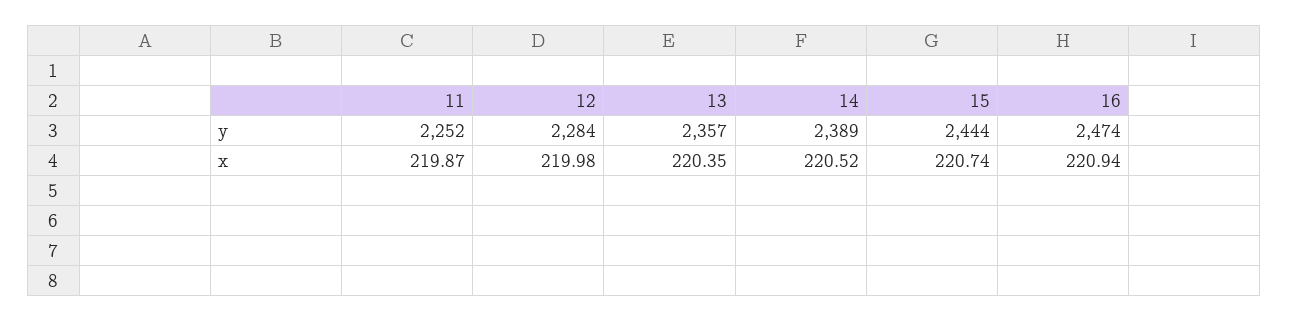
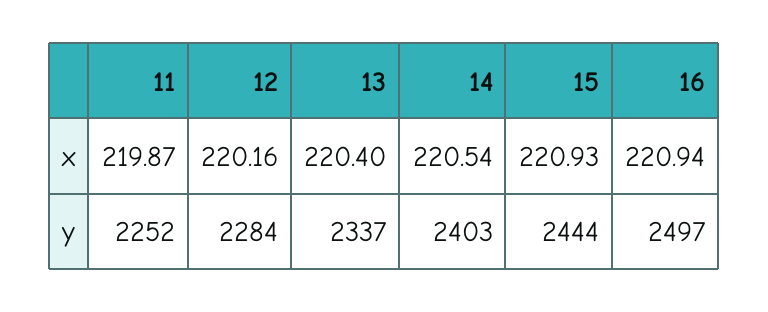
13, y: 2357 -> 2337
14, y: 2389 -> 2403
16, y: 2474 -> 2497
12, x: 219.98 -> 220.16
13, x: 220.35 -> 220.4
14, x: 220.52 -> 220.54
15, x: 220.74 -> 220.93

